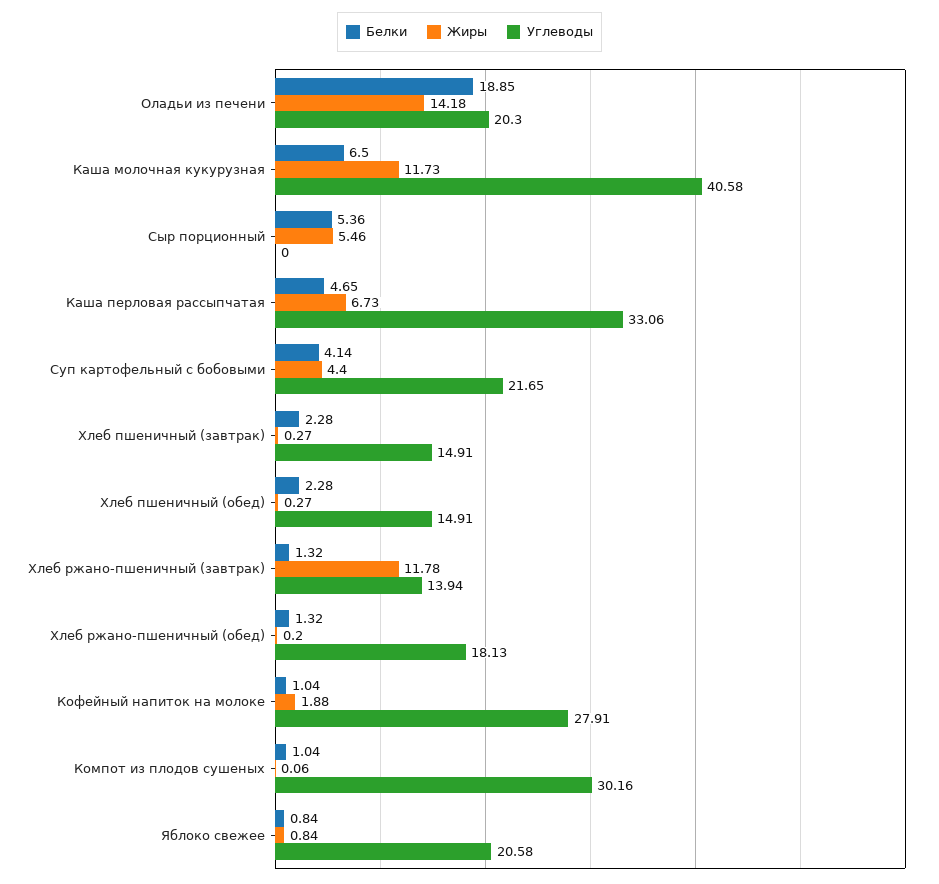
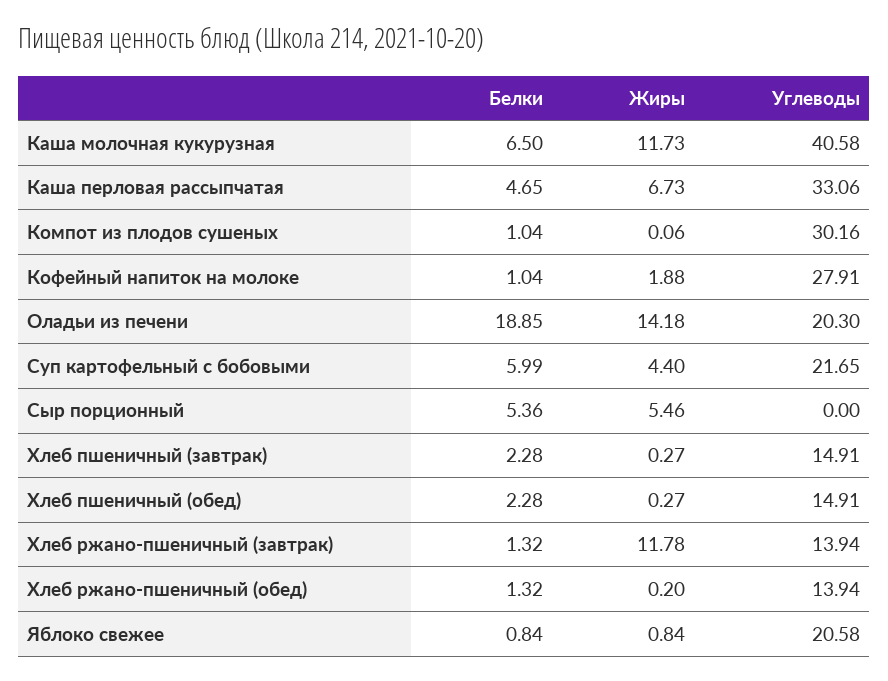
Белки, Суп картофельный с бобовыми: 4.14 -> 5.99
Углеводы, Хлеб ржано-пшеничный (обед): 18.13 -> 13.94

